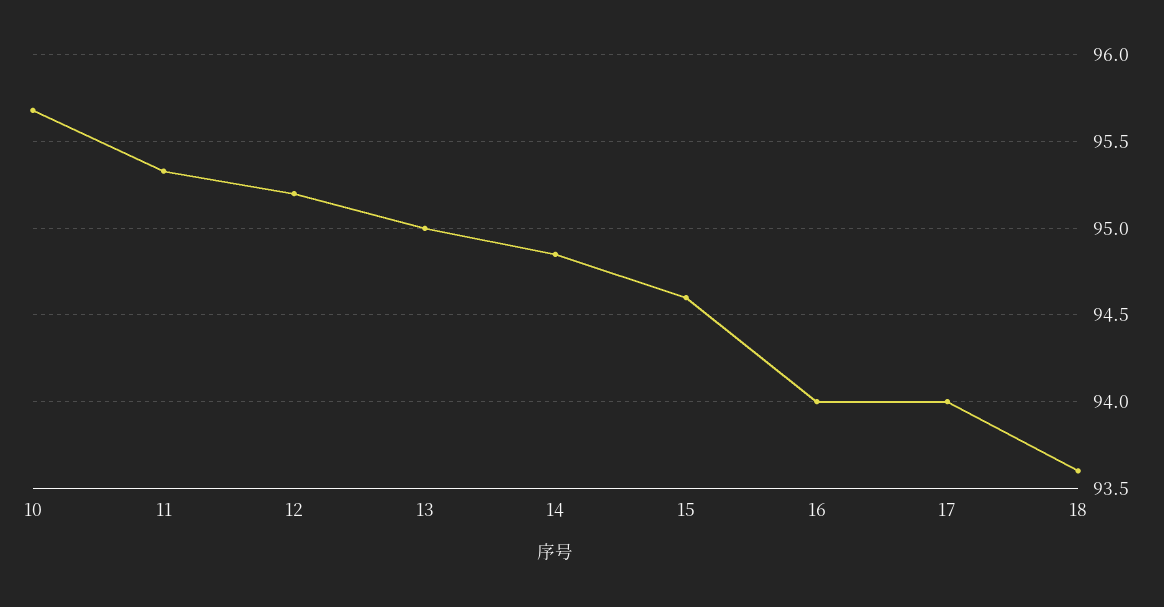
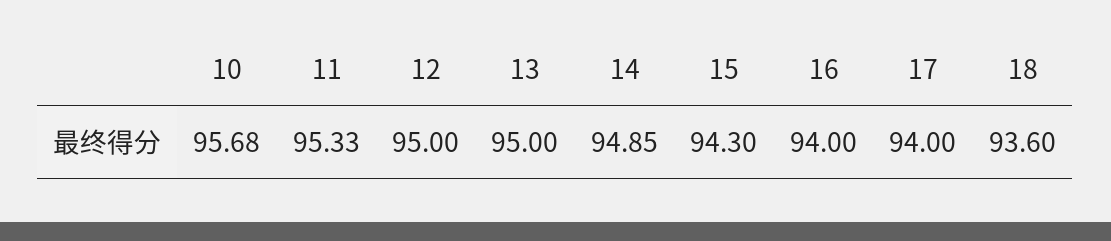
12: 95.2 -> 95
15: 94.6 -> 94.3

